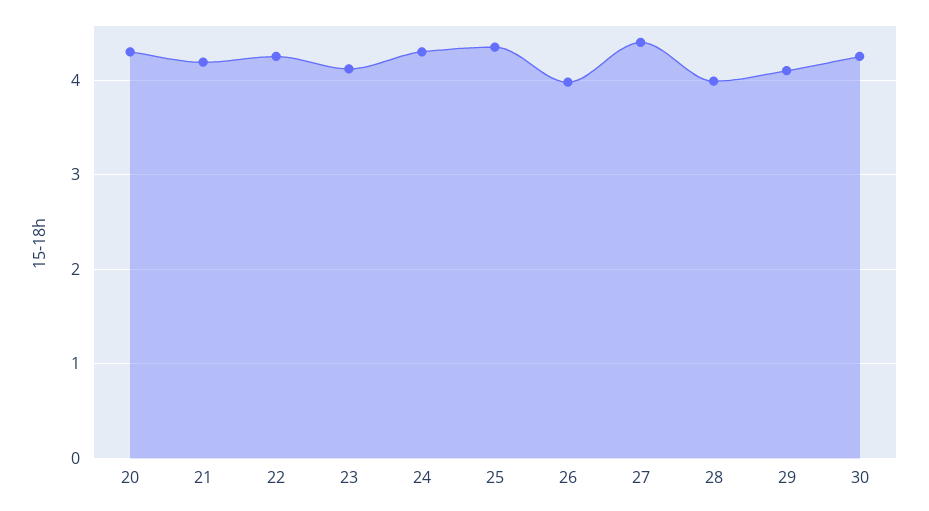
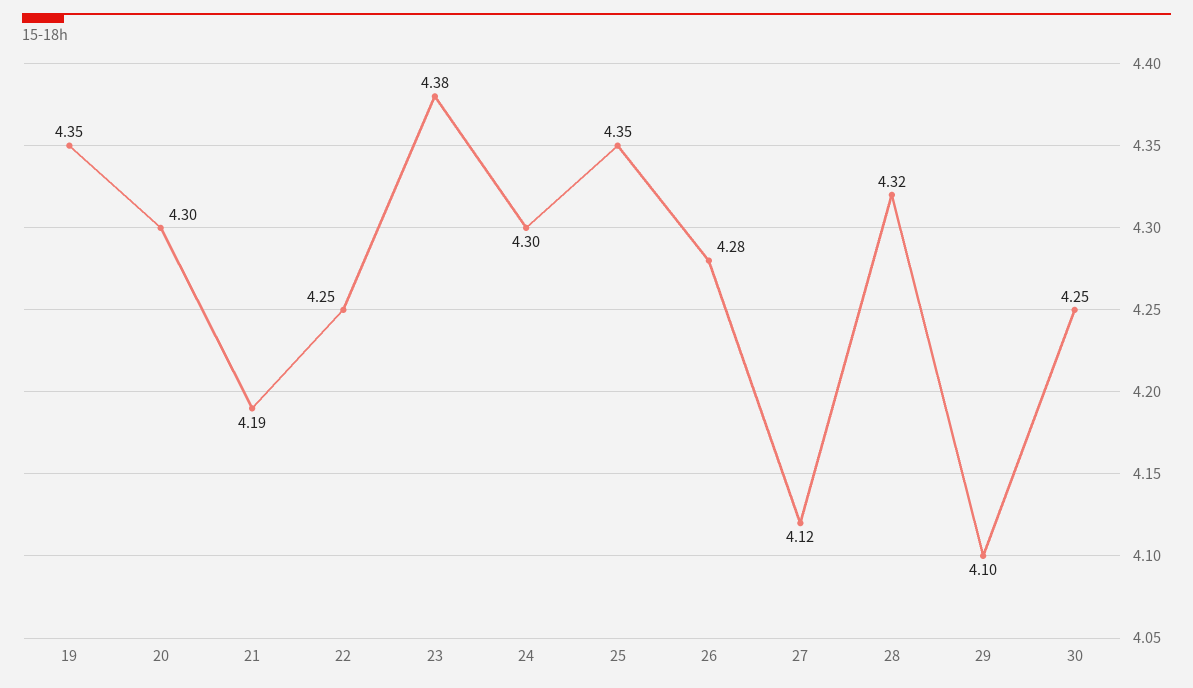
23: 4.1 -> 4.38
26: 4 -> 4.28
27: 4.4 -> 4.12
28: 4 -> 4.32
19: none -> 4.35

